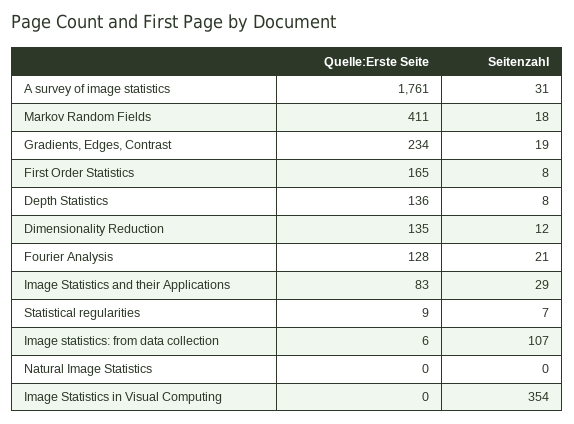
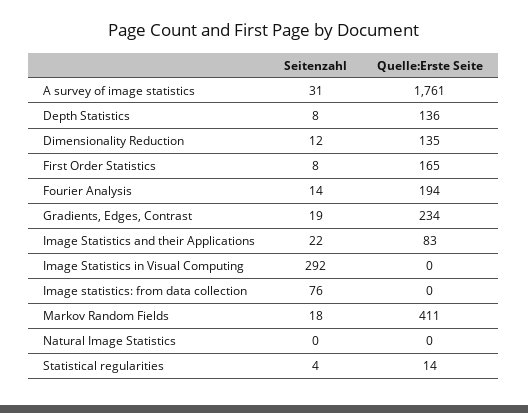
Quelle:Erste Seite, Fourier Analysis: 128 -> 194
Seitenzahl, Fourier Analysis: 21 -> 14
Seitenzahl, Image Statistics and their Applications: 29 -> 22
Quelle:Erste Seite, Statistical regularities: 9 -> 14
Seitenzahl, Statistical regularities: 7 -> 4
Quelle:Erste Seite, Image statistics: from data collection: 6 -> 0
Seitenzahl, Image statistics: from data collection: 107 -> 76
Seitenzahl, Image Statistics in Visual Computing: 354 -> 292

